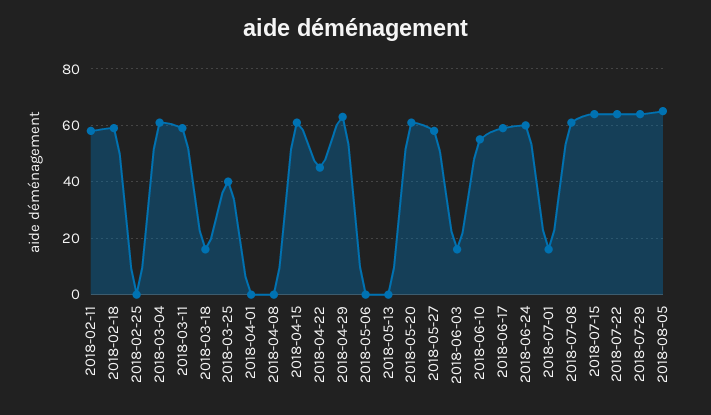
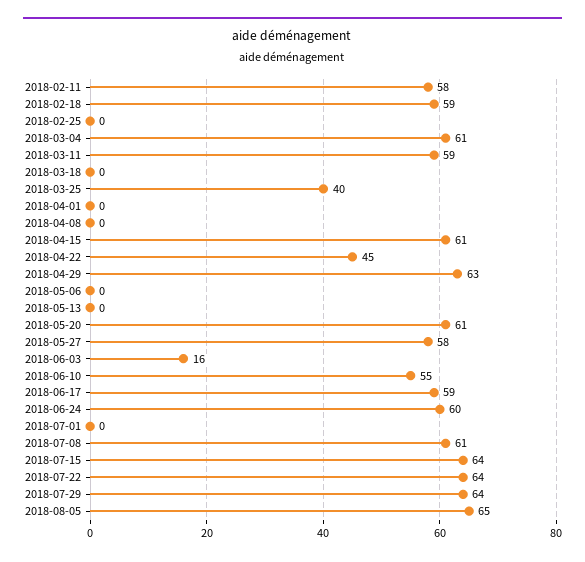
2018-03-18: 15 -> 0
2018-07-01: 15 -> 0

